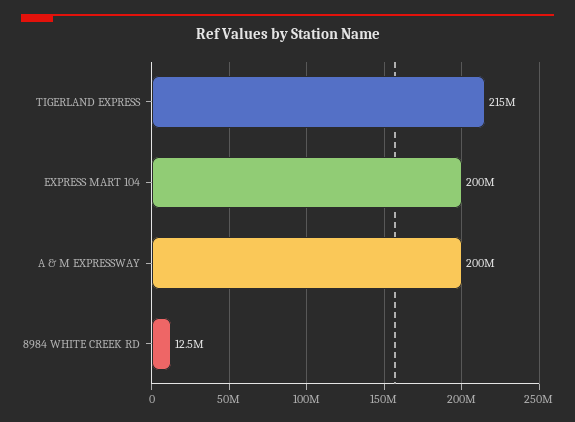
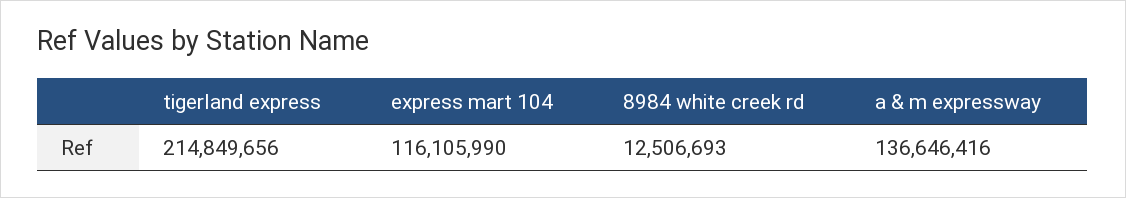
EXPRESS MART 104: 200000000 -> 116105990
A & M EXPRESSWAY: 200000000 -> 136646416

